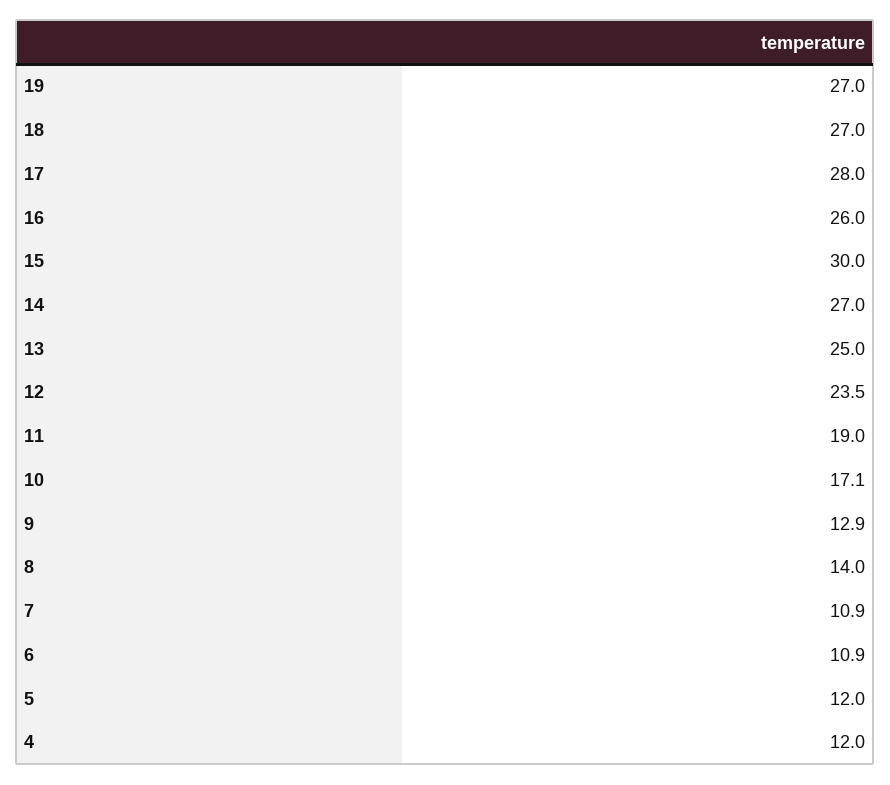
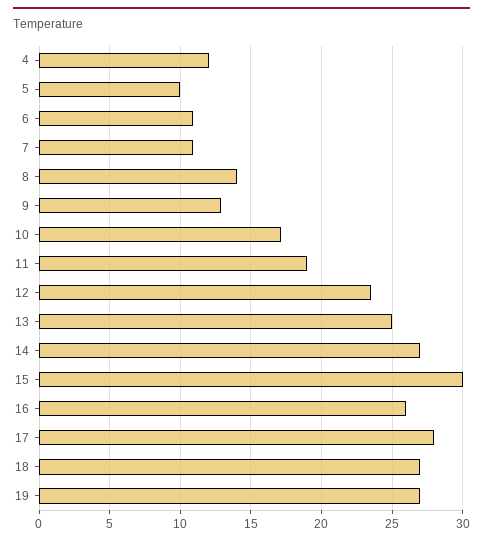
5: 12 -> 10

